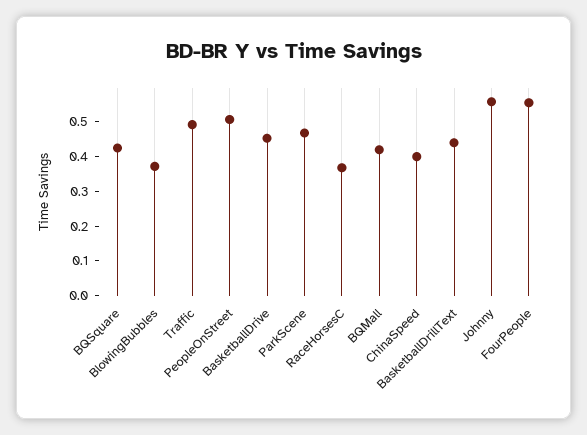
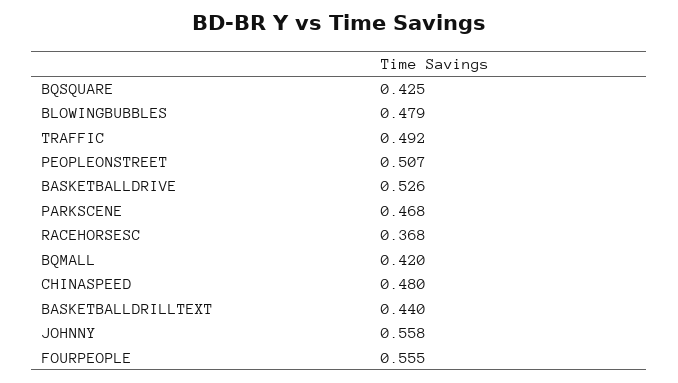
BlowingBubbles: 0.375 -> 0.479
BasketballDrive: 0.45 -> 0.526
ChinaSpeed: 0.4 -> 0.48

